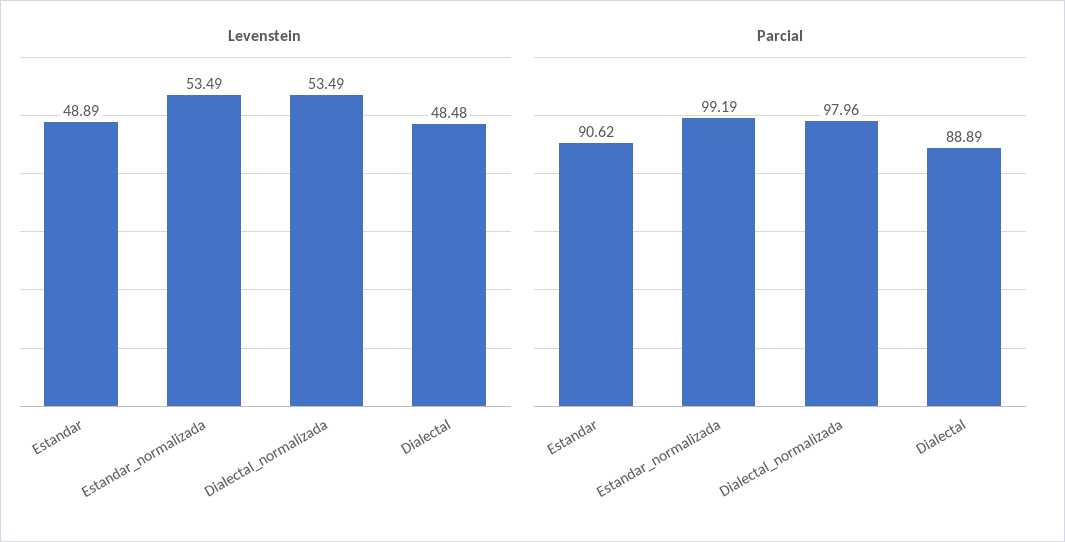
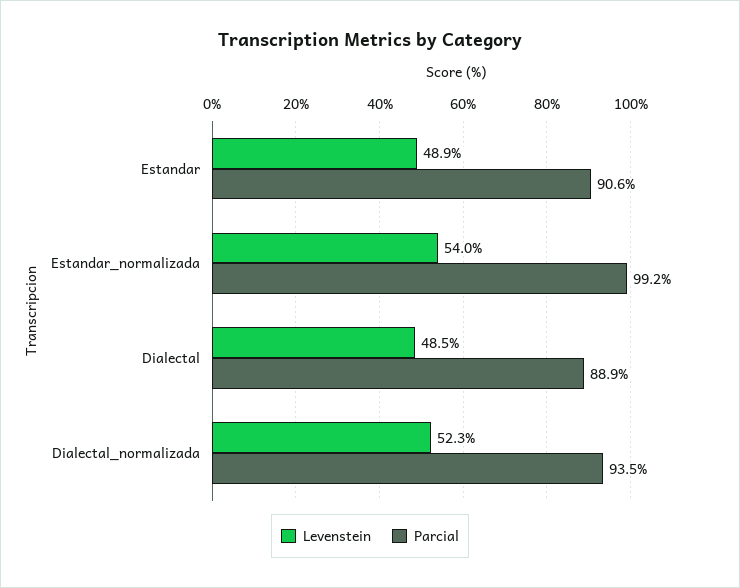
Levenstein, Estandar_normalizada: 53.49 -> 54
Levenstein, Dialectal_normalizada: 53.49 -> 52.3
Parcial, Dialectal_normalizada: 97.96 -> 93.5

